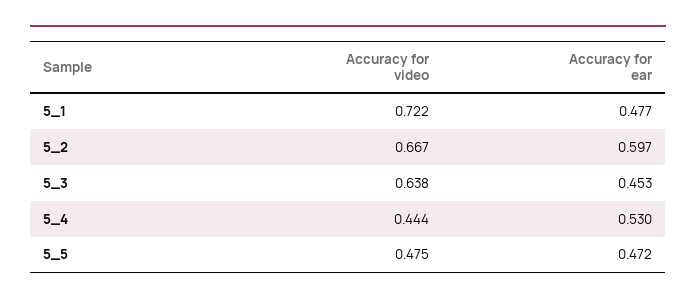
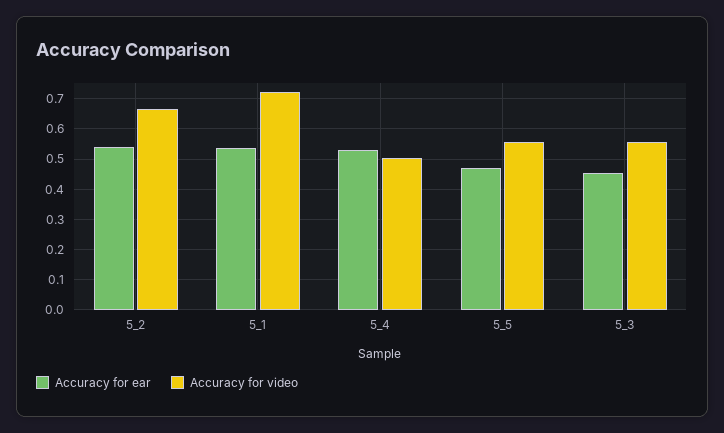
Accuracy for ear, 5_1: 0.477 -> 0.54
Accuracy for ear, 5_2: 0.597 -> 0.54
Accuracy for video, 5_3: 0.638 -> 0.56
Accuracy for video, 5_4: 0.444 -> 0.5
Accuracy for video, 5_5: 0.475 -> 0.56

